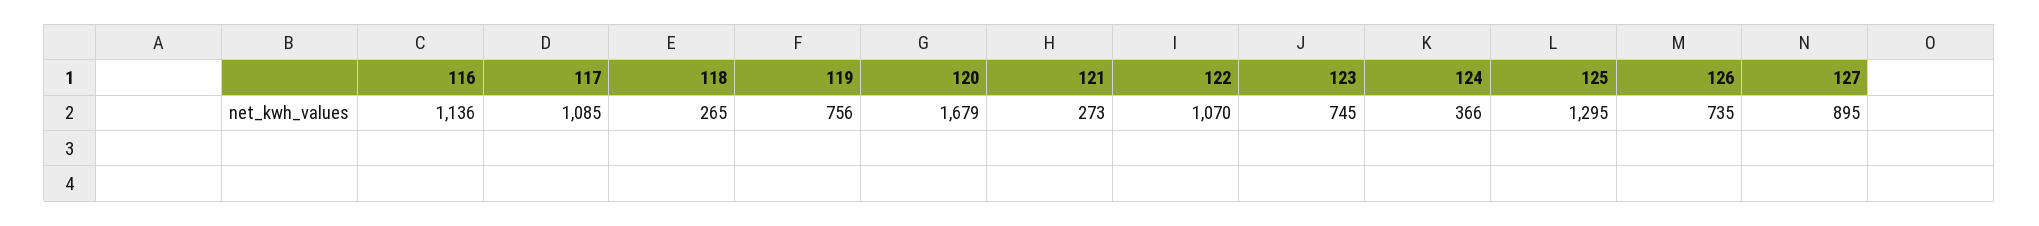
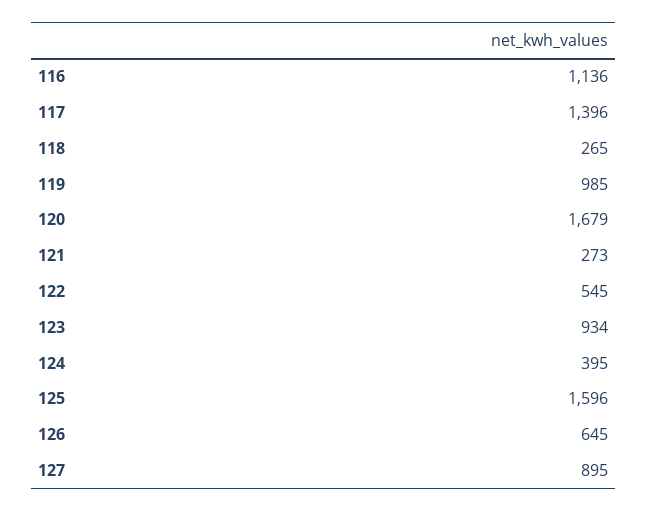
117: 1085 -> 1396
119: 756 -> 985
122: 1070 -> 545
123: 745 -> 934
124: 366 -> 395
125: 1295 -> 1596
126: 735 -> 645

